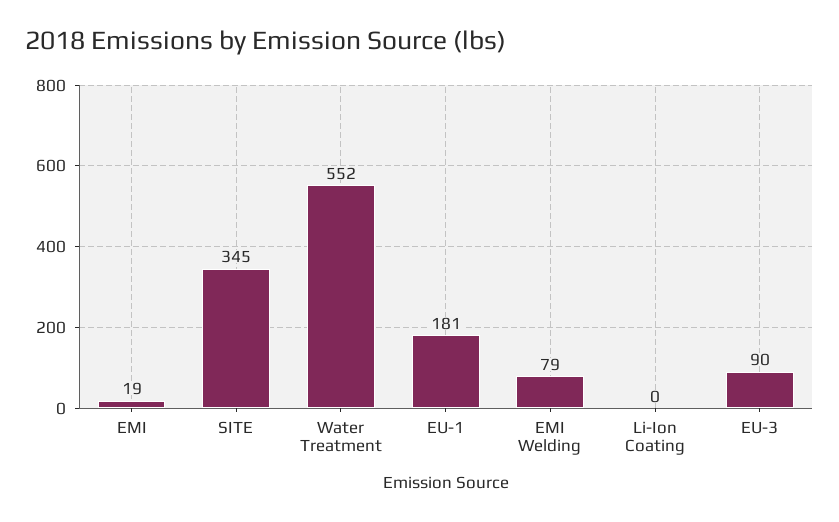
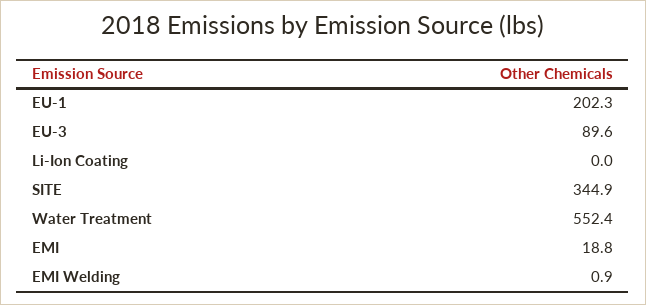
EU-1: 181 -> 202.3
EMI Welding: 79 -> 0.9

